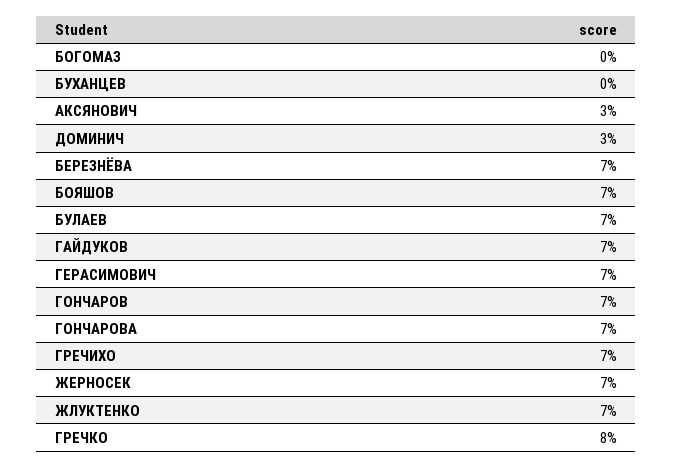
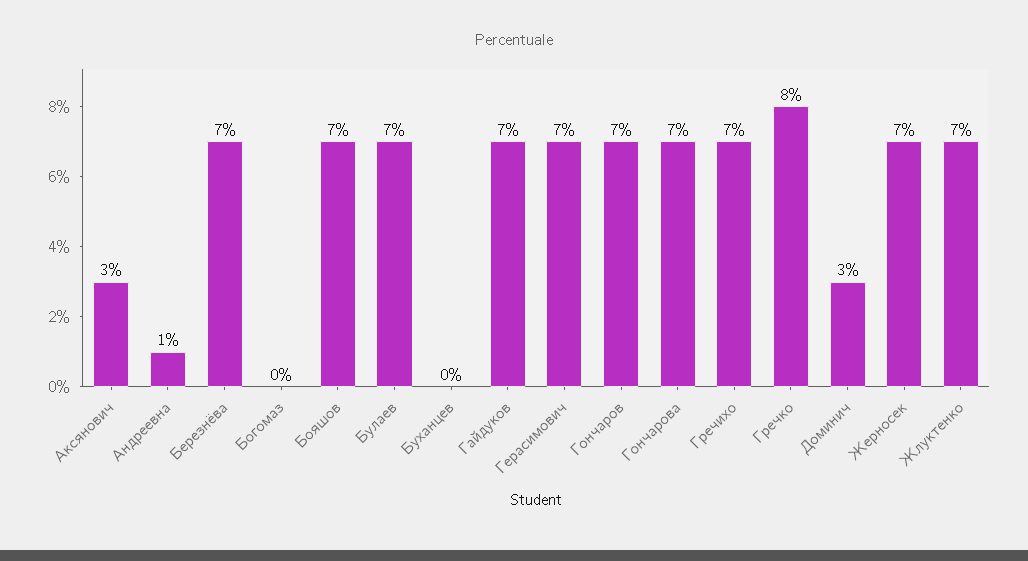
Андреевна: none -> 1

